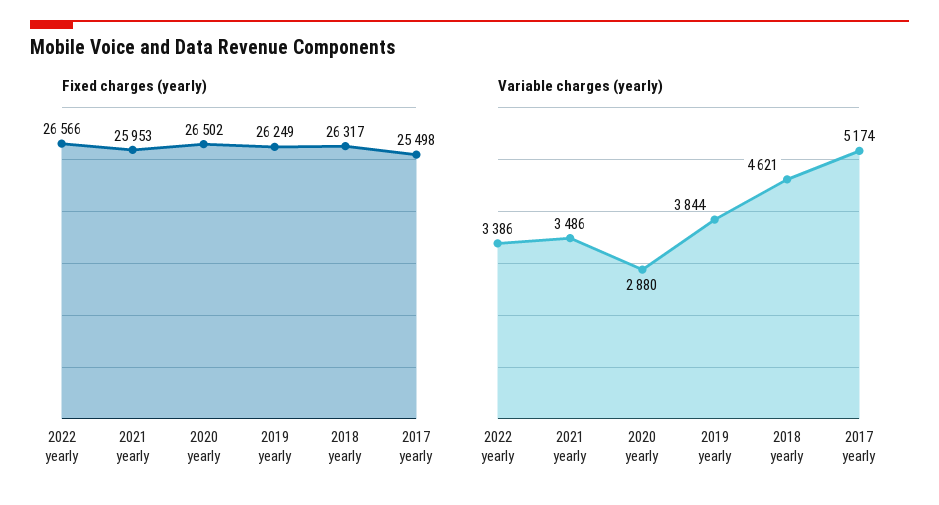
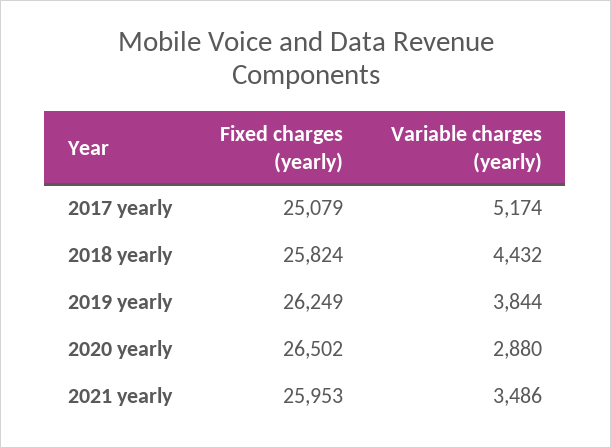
Fixed charges (yearly), 2022 yearly: 26566 -> none
Fixed charges (yearly), 2018 yearly: 26317 -> 25824
Fixed charges (yearly), 2017 yearly: 25498 -> 25079
Variable charges (yearly), 2022 yearly: 3386 -> none
Variable charges (yearly), 2018 yearly: 4621 -> 4432

